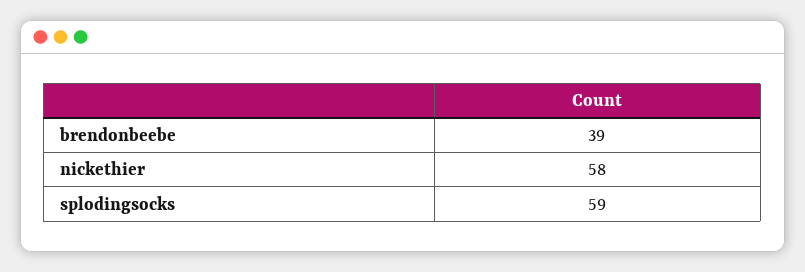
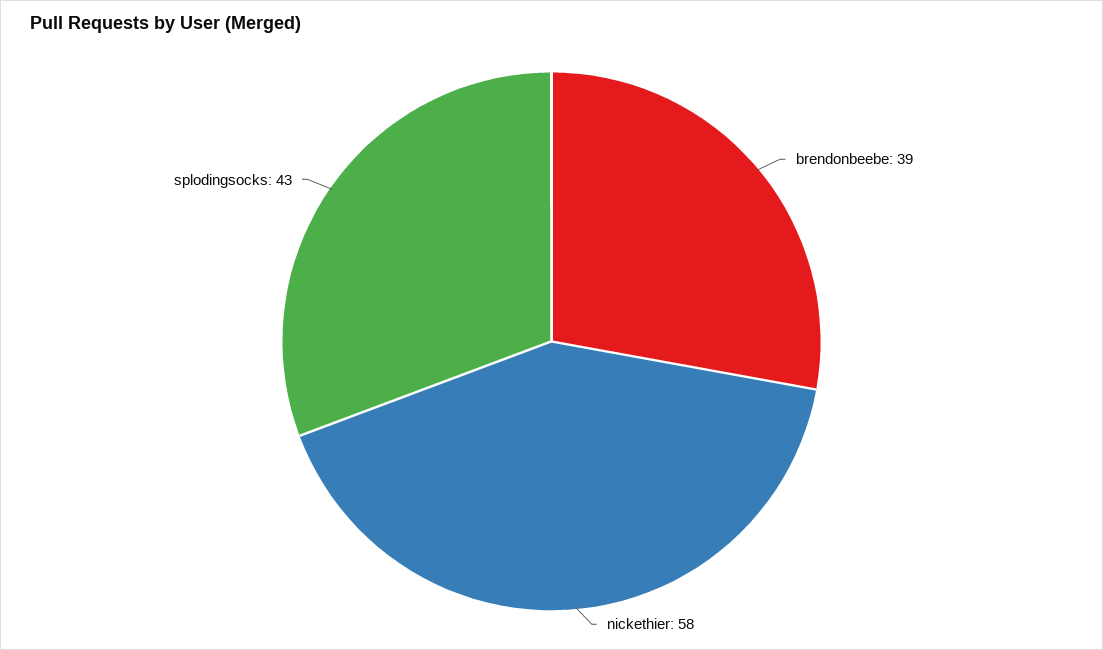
splodingsocks: 59 -> 43

